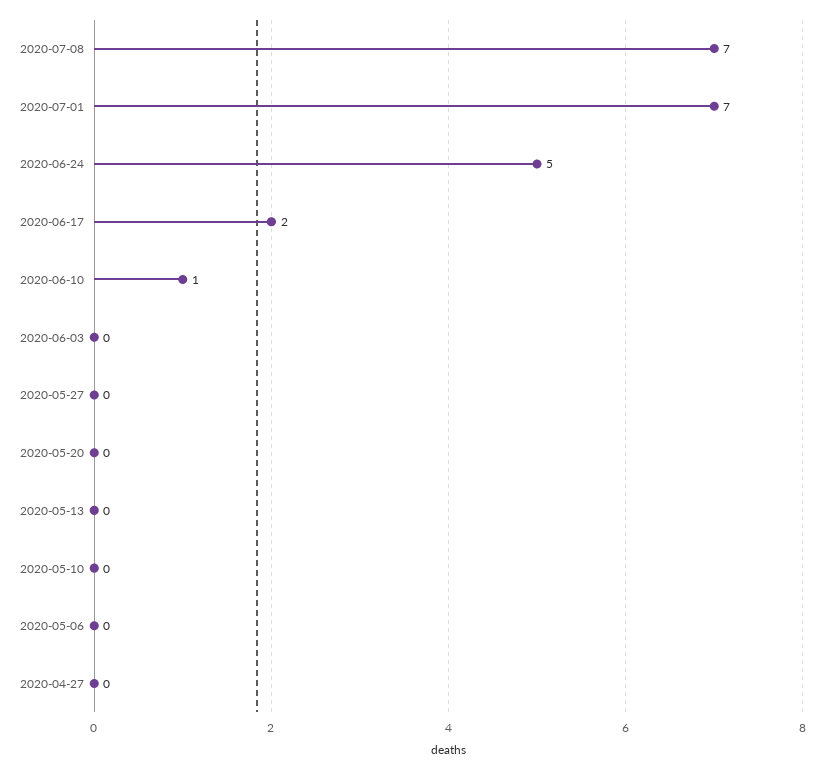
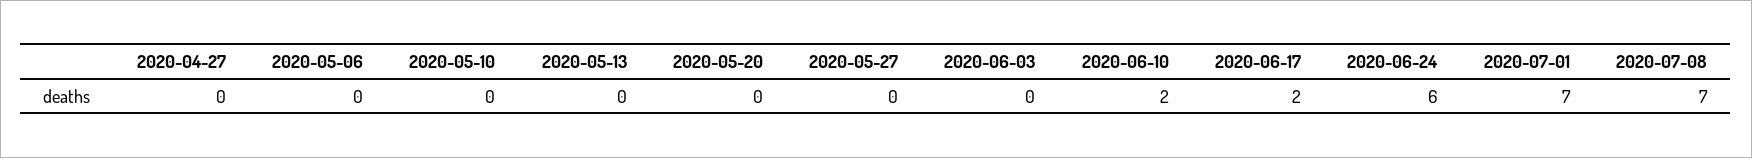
2020-06-24: 5 -> 6
2020-06-10: 1 -> 2

